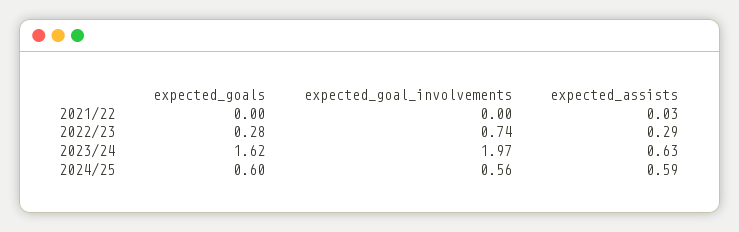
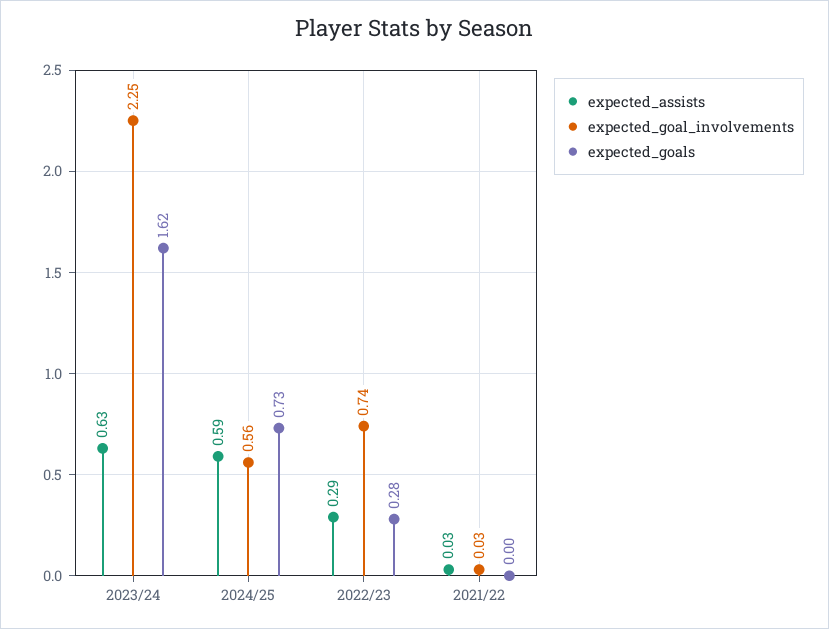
expected_goal_involvements, 2021/22: 0 -> 0.03
expected_goal_involvements, 2023/24: 1.97 -> 2.25
expected_goals, 2024/25: 0.6 -> 0.73

